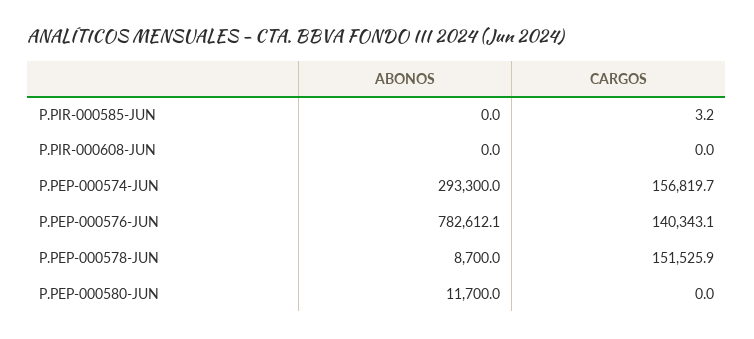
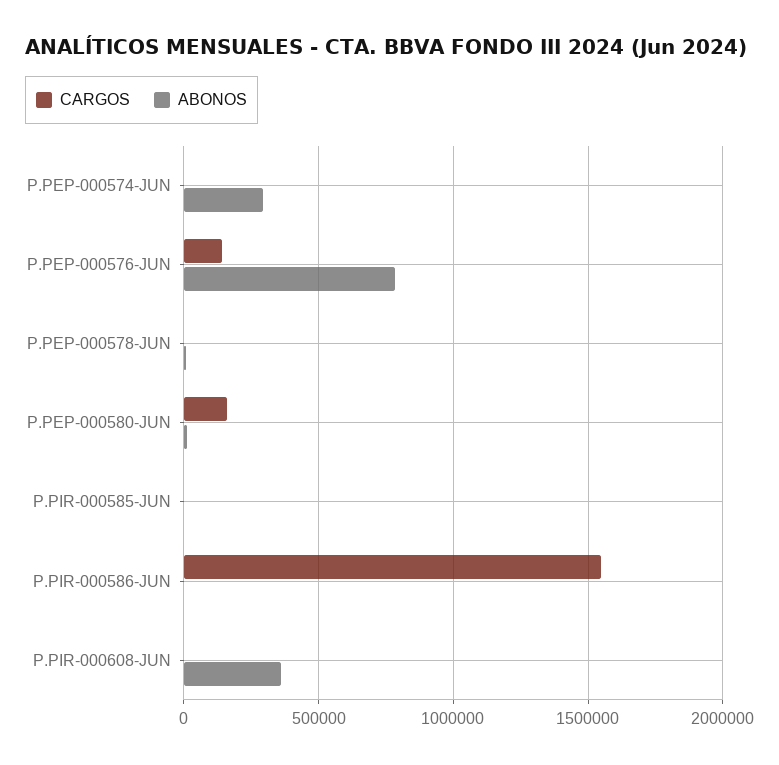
ABONOS, P.PIR-000608-JUN: 0 -> 350000
CARGOS, P.PEP-000574-JUN: 156819.7 -> 0
CARGOS, P.PEP-000578-JUN: 151525.9 -> 0
CARGOS, P.PEP-000580-JUN: 0 -> 150000
CARGOS, P.PIR-000586-JUN: none -> 1550000
ABONOS, P.PIR-000586-JUN: none -> 0

